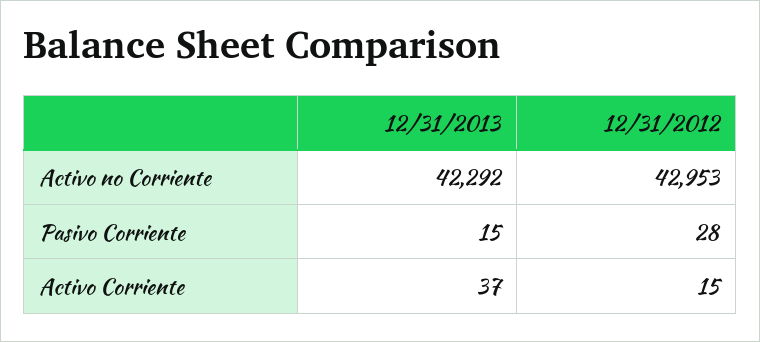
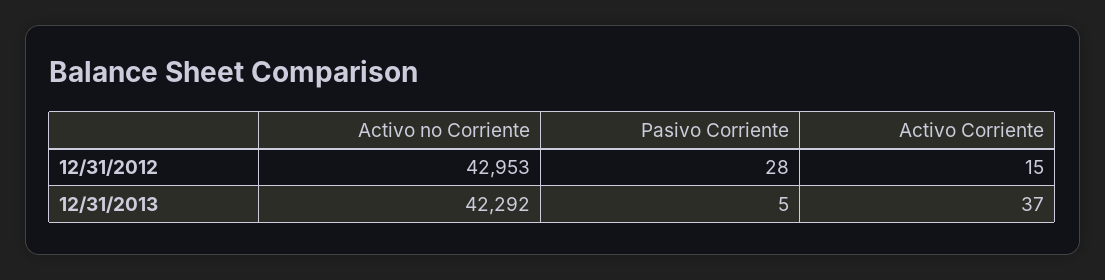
12/31/2013, Pasivo Corriente: 15 -> 5

